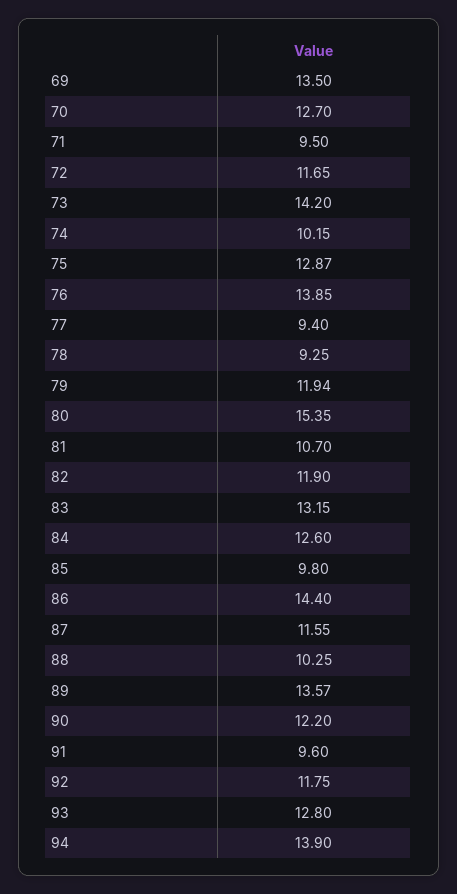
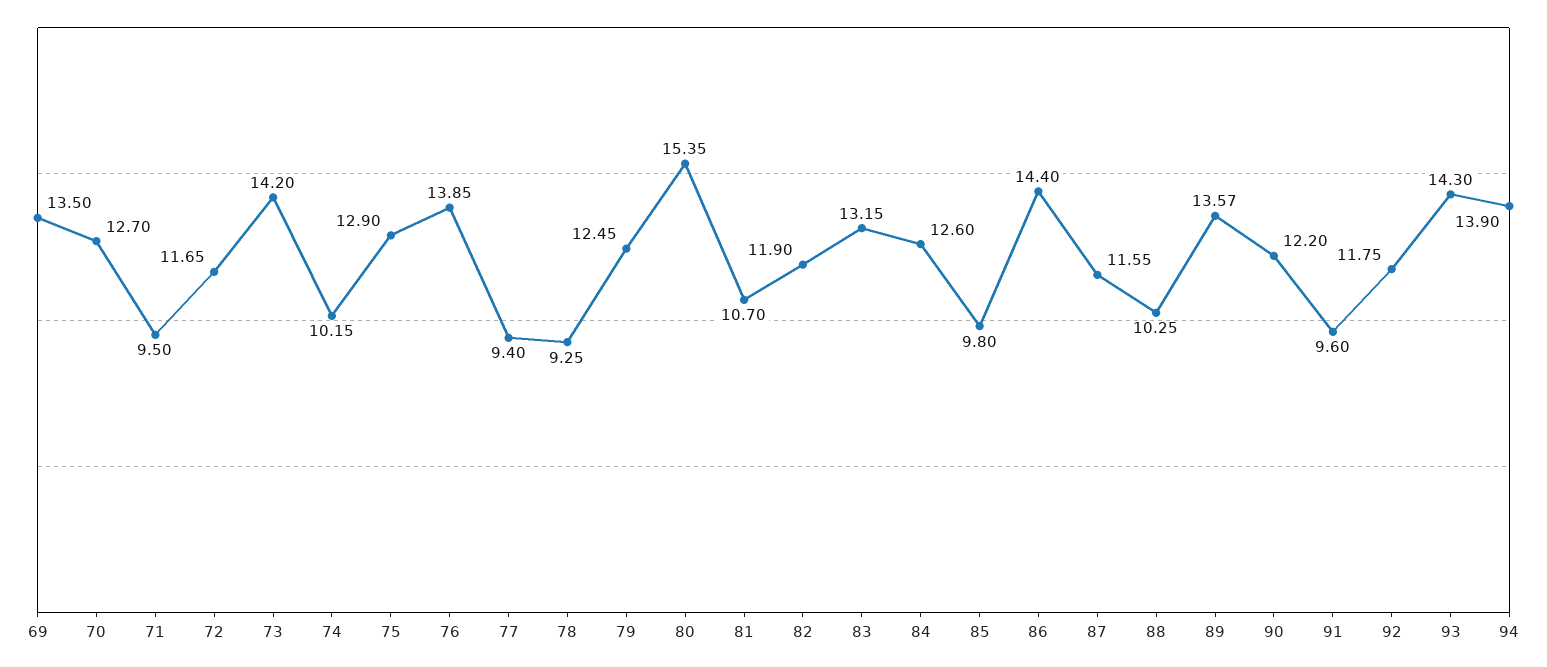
75: 12.87 -> 12.9
79: 11.94 -> 12.45
93: 12.8 -> 14.3

